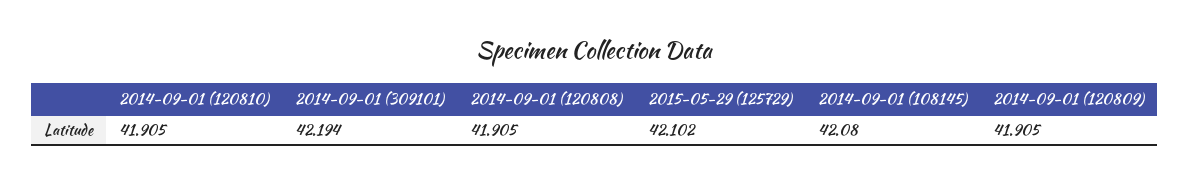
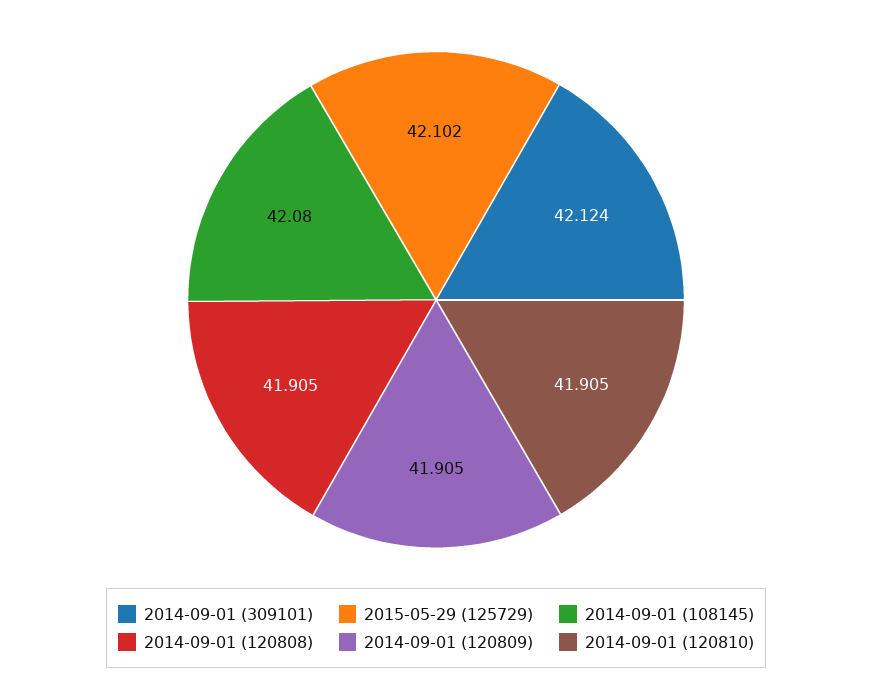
2014-09-01 (309101): 42.194 -> 42.124

